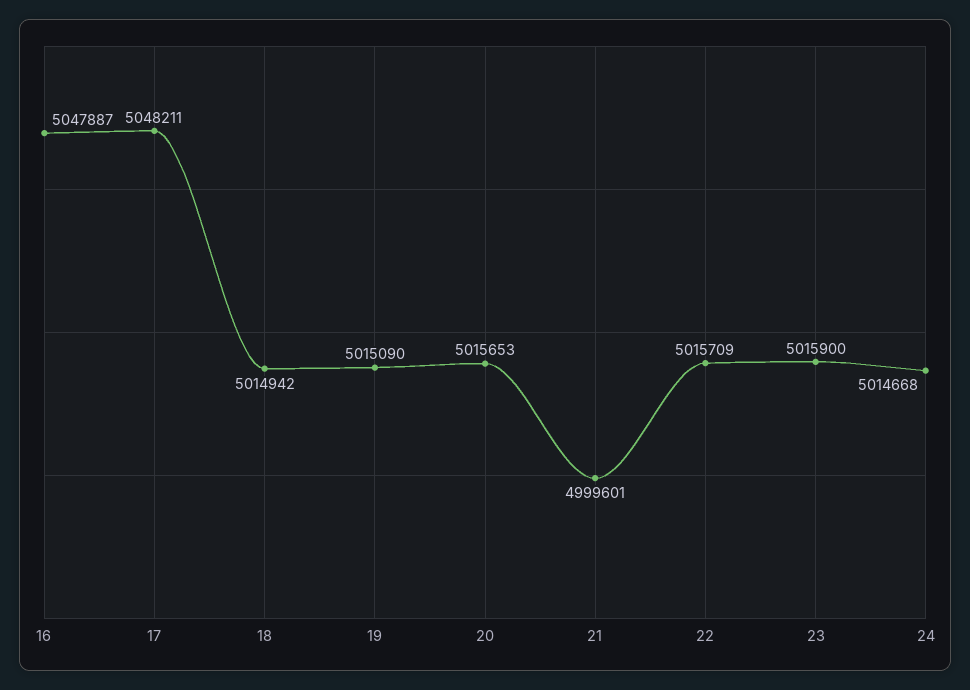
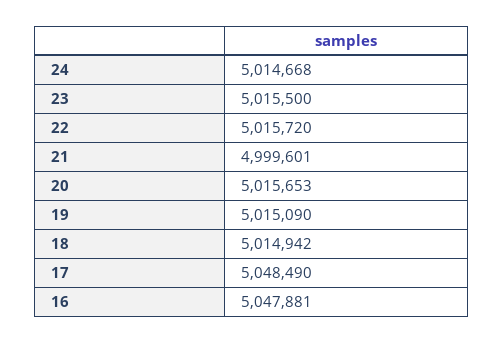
16: 5047887 -> 5047881
17: 5048211 -> 5048490
22: 5015709 -> 5015720
23: 5015900 -> 5015500

